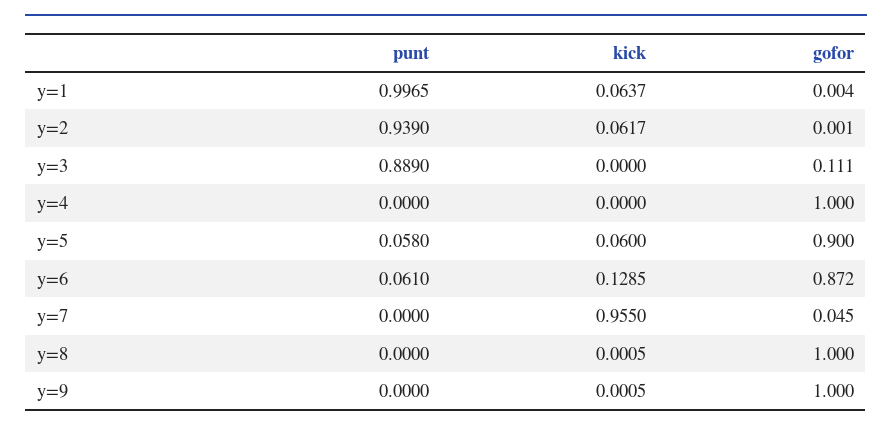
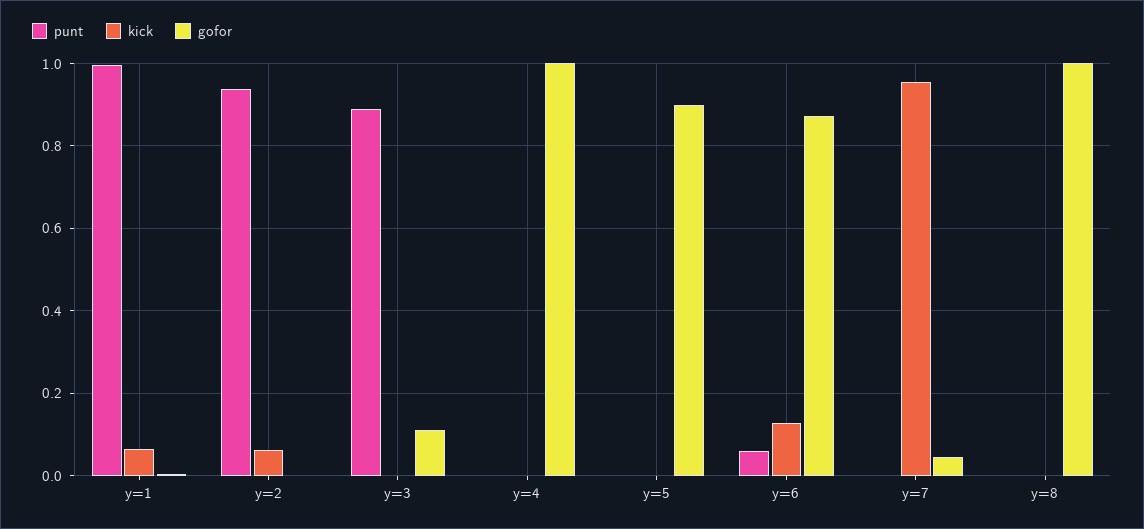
punt, y=5: 0.058 -> 0
kick, y=5: 0.06 -> 0
punt, y=9: 0 -> none
kick, y=9: 0.0005 -> none
gofor, y=9: 1 -> none

